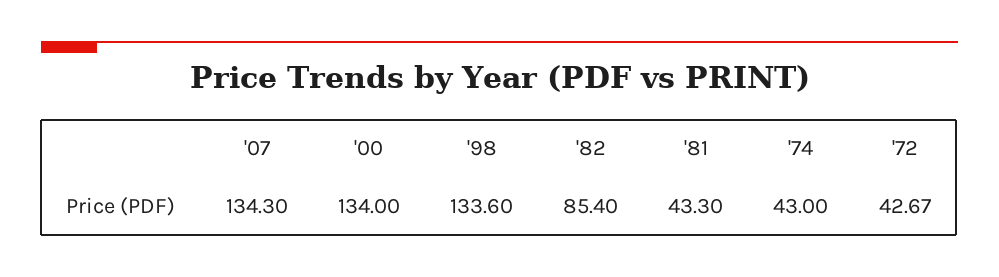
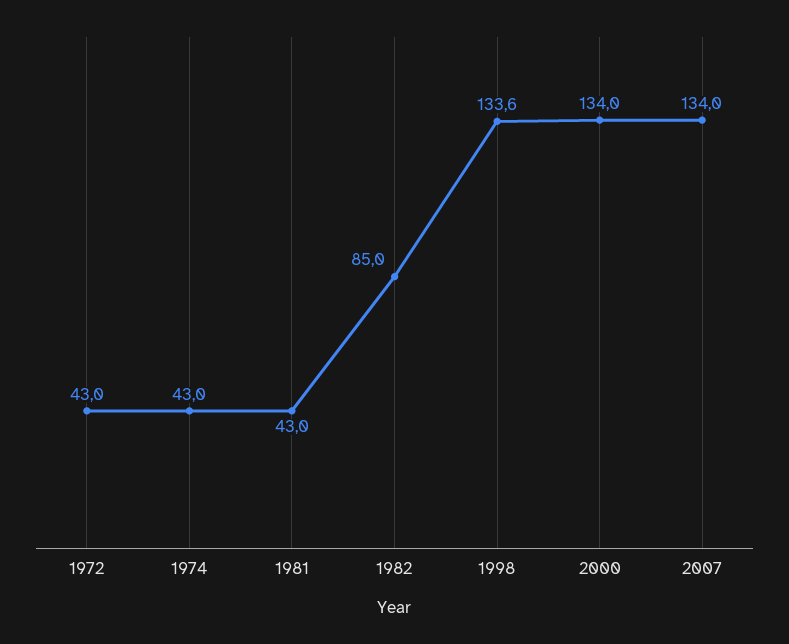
'07: 134.3 -> 134
'82: 85.4 -> 85
'81: 43.3 -> 43
'72: 42.67 -> 43

